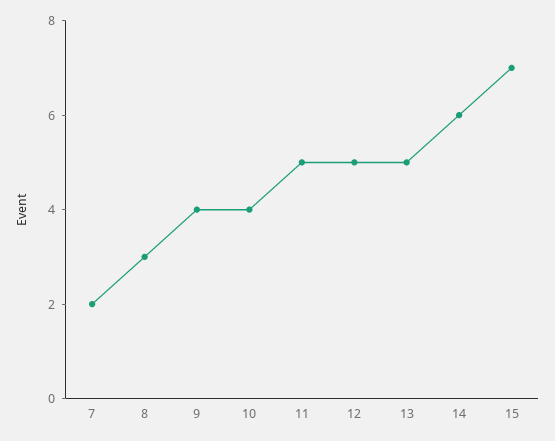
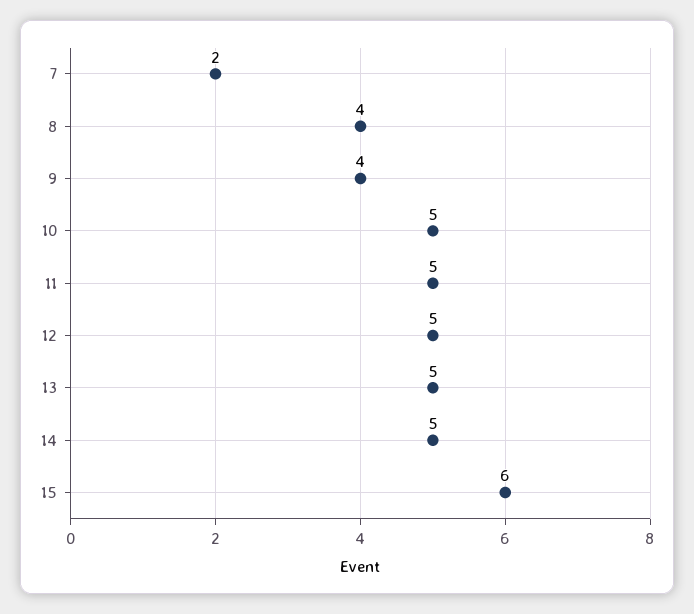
8: 3 -> 4
10: 4 -> 5
14: 6 -> 5
15: 7 -> 6

